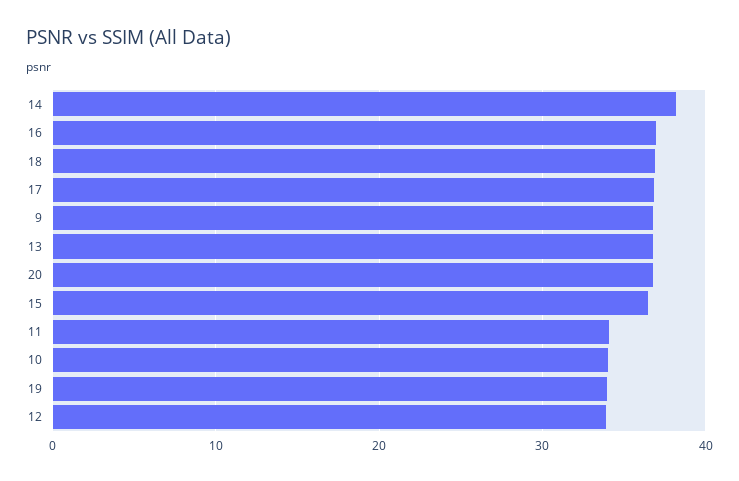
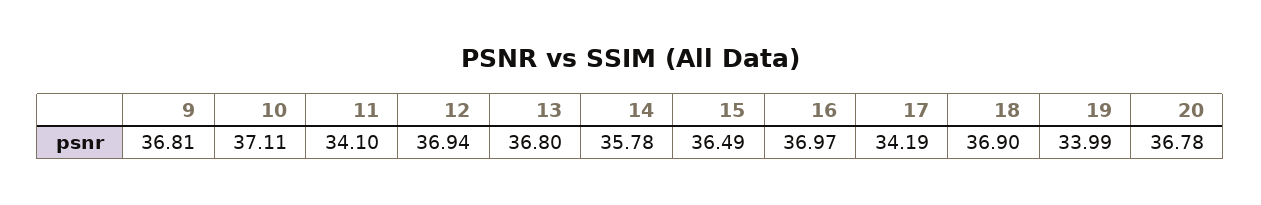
14: 38 -> 35.78
17: 37 -> 34.19
10: 34 -> 37.11
12: 34 -> 36.94

